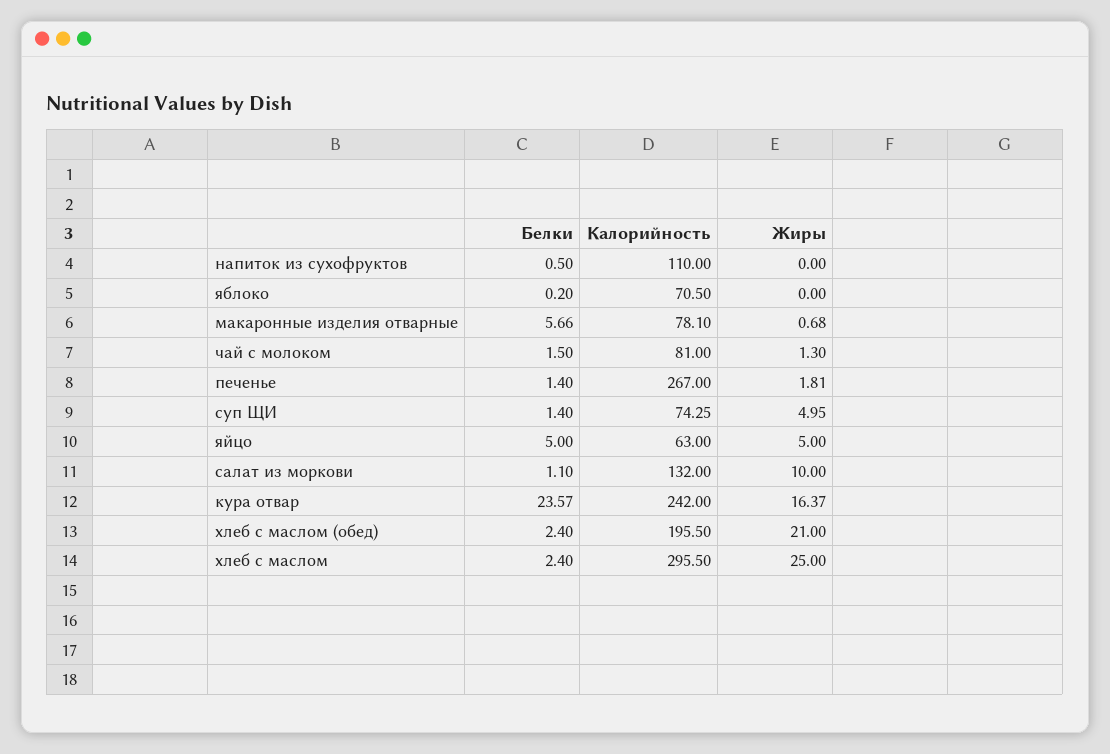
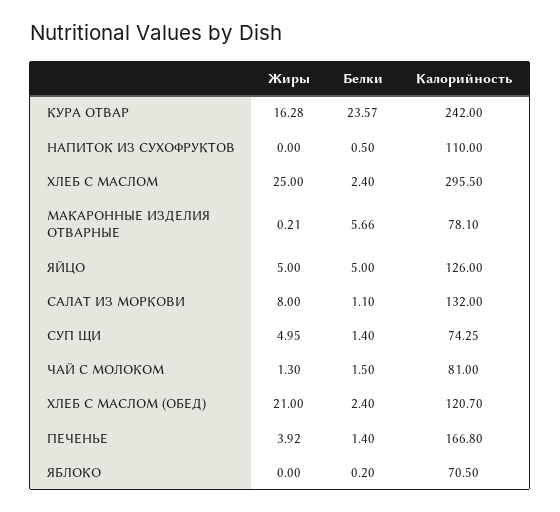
Жиры, макаронные изделия отварные: 0.68 -> 0.21
Калорийность, печенье: 267 -> 166.8
Жиры, печенье: 1.81 -> 3.92
Калорийность, яйцо: 63 -> 126
Жиры, салат из моркови: 10 -> 8
Жиры, кура отвар: 16.37 -> 16.28
Калорийность, хлеб с маслом (обед): 195.5 -> 120.7

